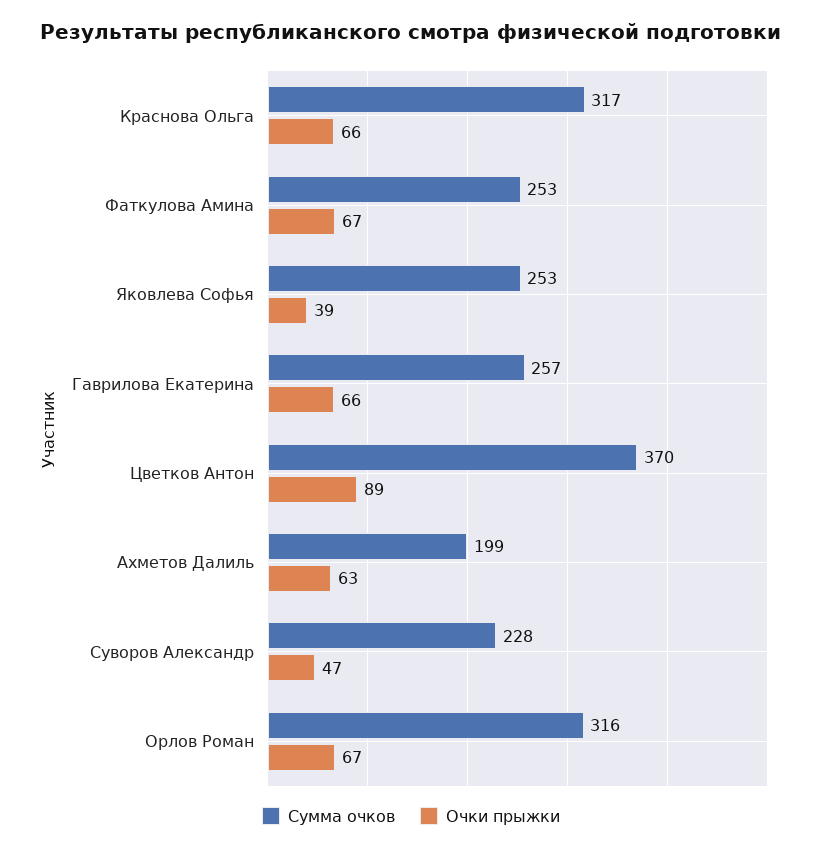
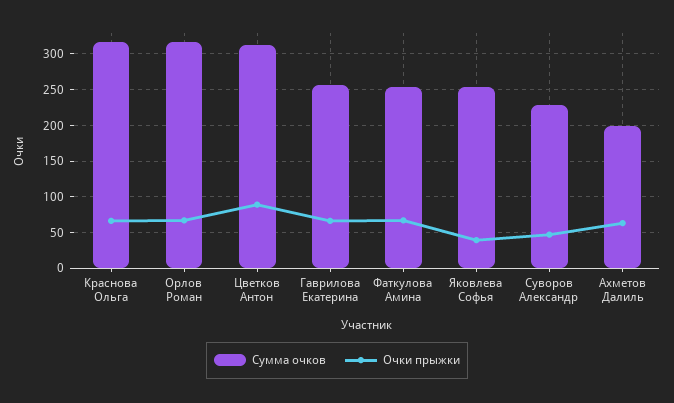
Сумма очков, Цветков Антон: 370 -> 310

